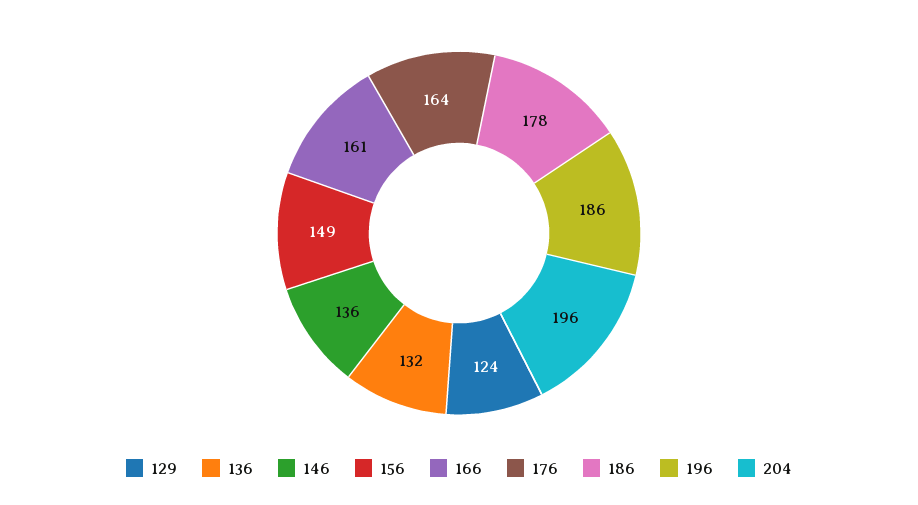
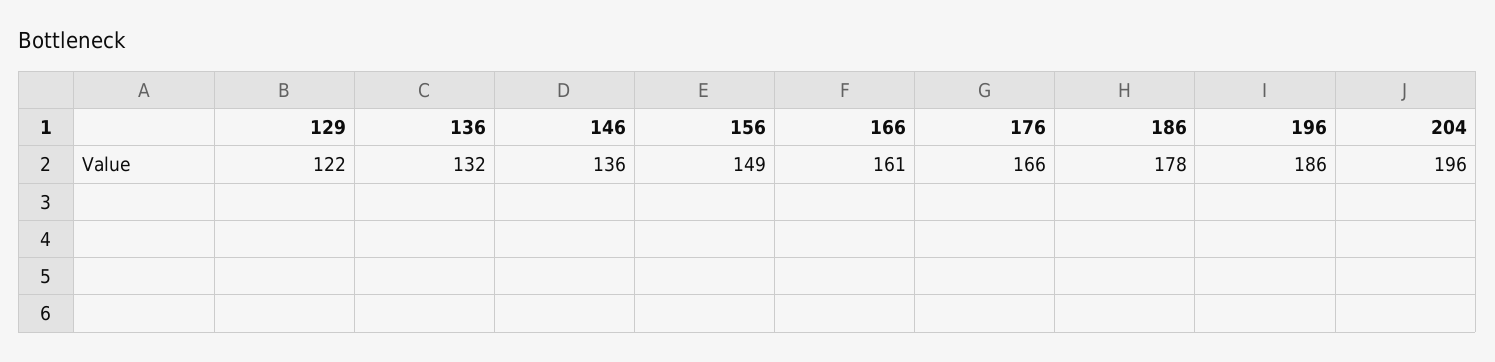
129: 124 -> 122
176: 164 -> 166

